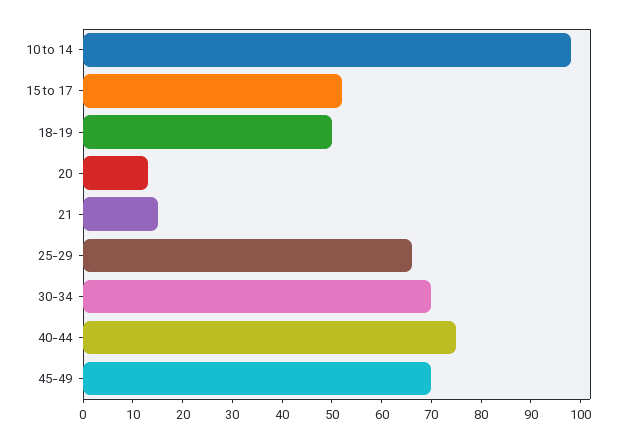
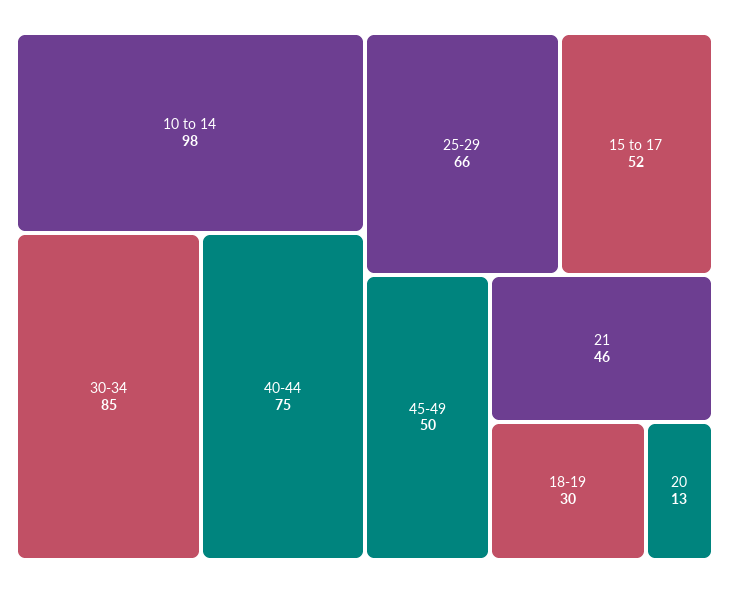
18-19: 50 -> 30
21: 15 -> 46
30-34: 70 -> 85
45-49: 70 -> 50

